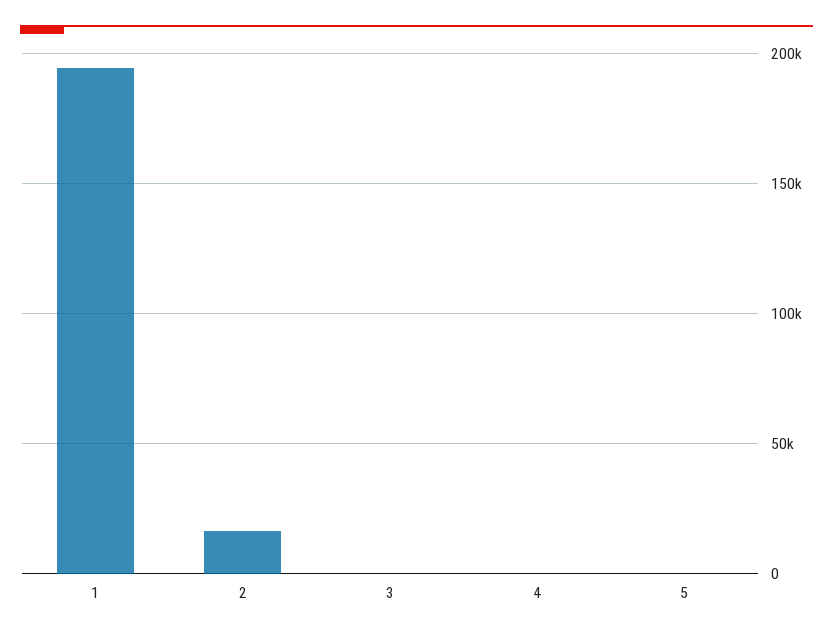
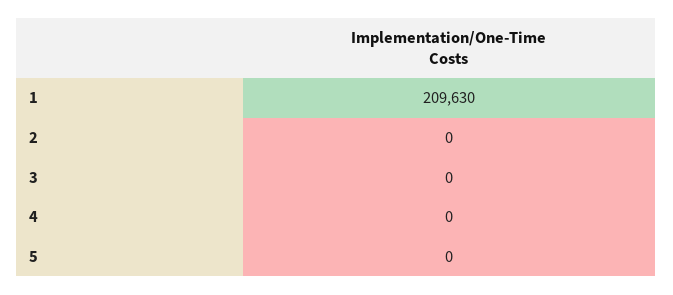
1: 195000 -> 209630
2: 15000 -> 0

